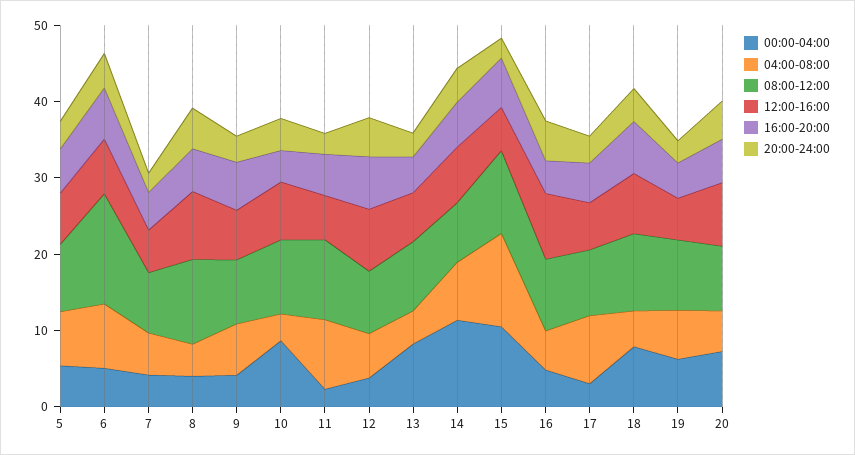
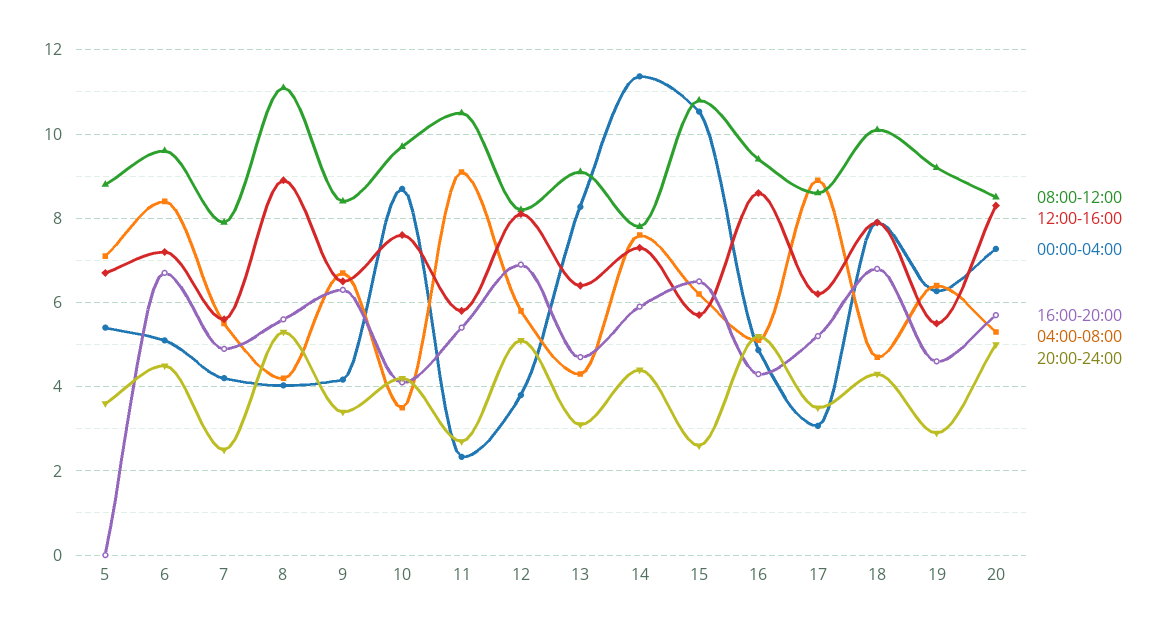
16:00-20:00, 5: 6 -> 0
08:00-12:00, 6: 14 -> 9.6
04:00-08:00, 15: 12 -> 6.2

